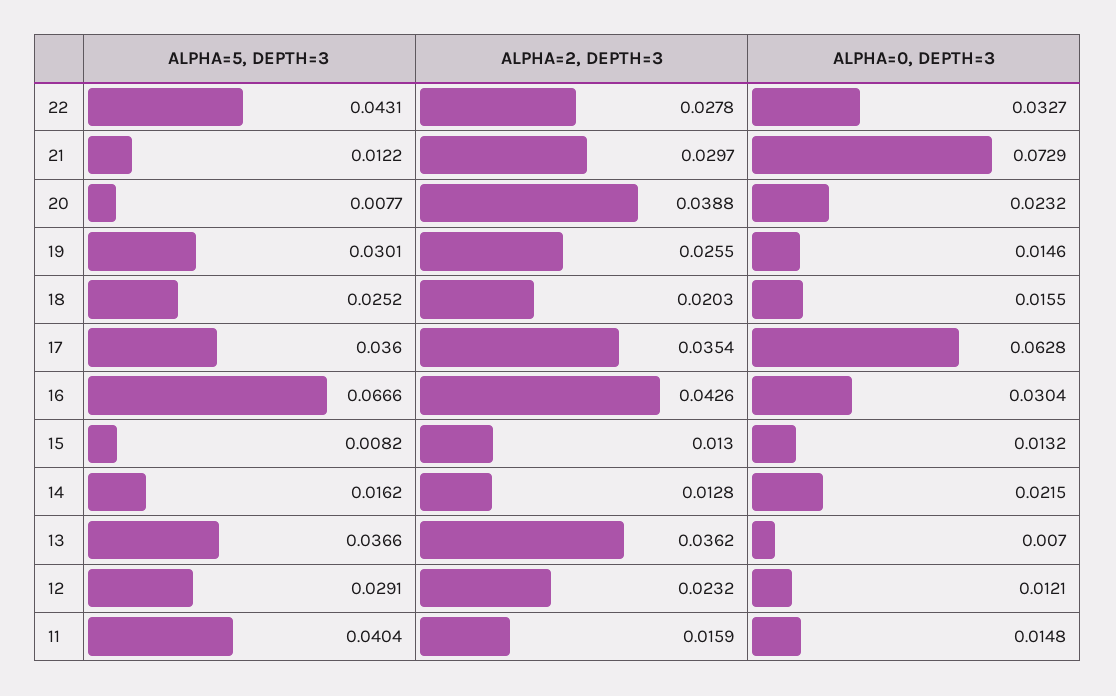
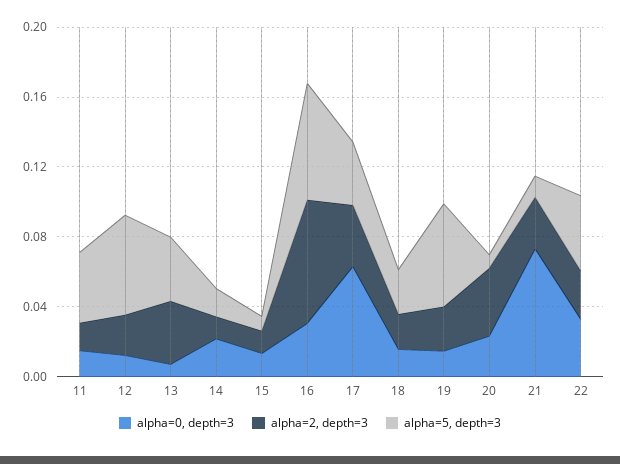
ALPHA=5, DEPTH=3, 19: 0.0301 -> 0.06
ALPHA=2, DEPTH=3, 16: 0.0426 -> 0.07
ALPHA=5, DEPTH=3, 12: 0.0291 -> 0.06

